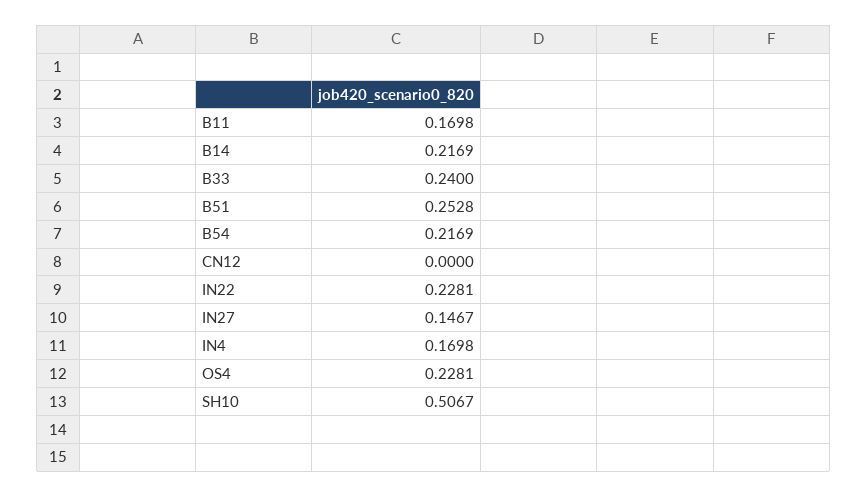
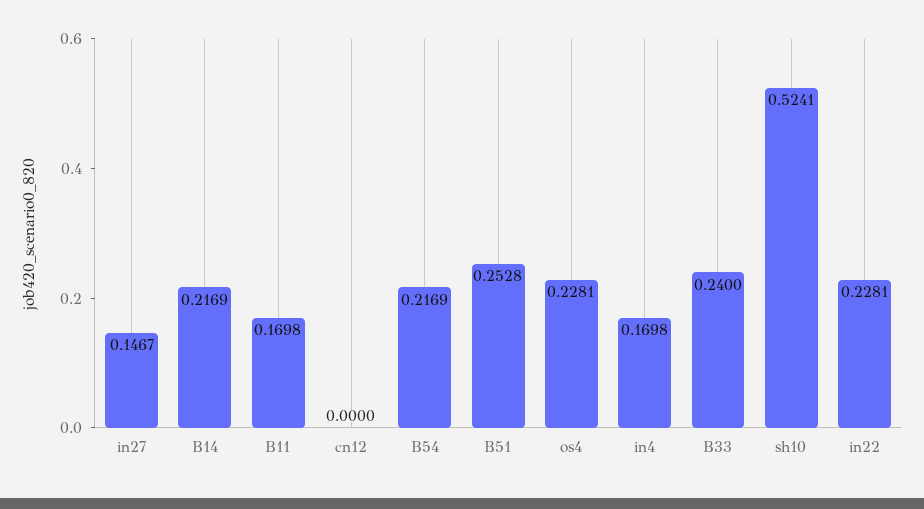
SH10: 0.5067 -> 0.5241

